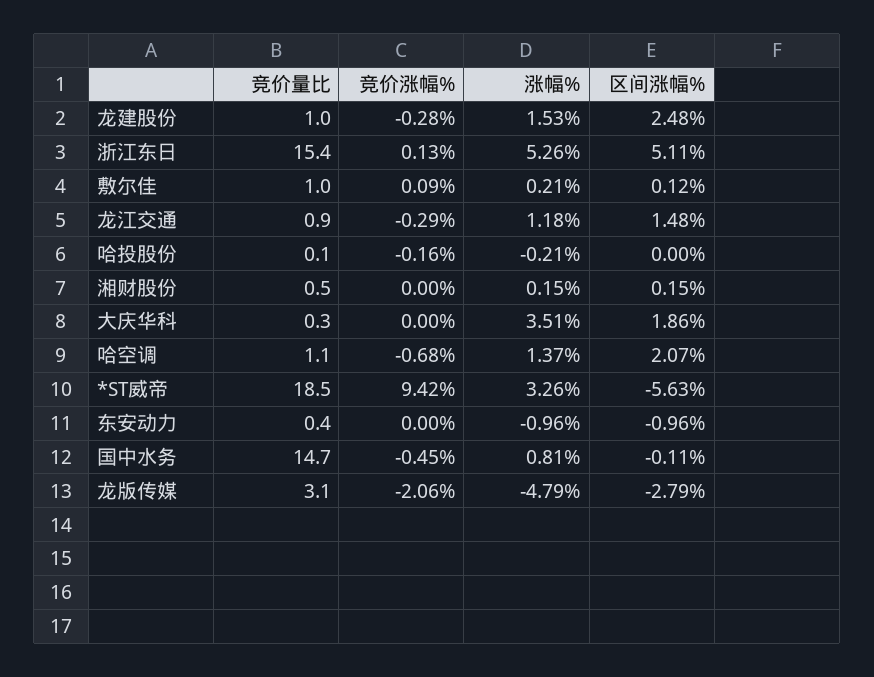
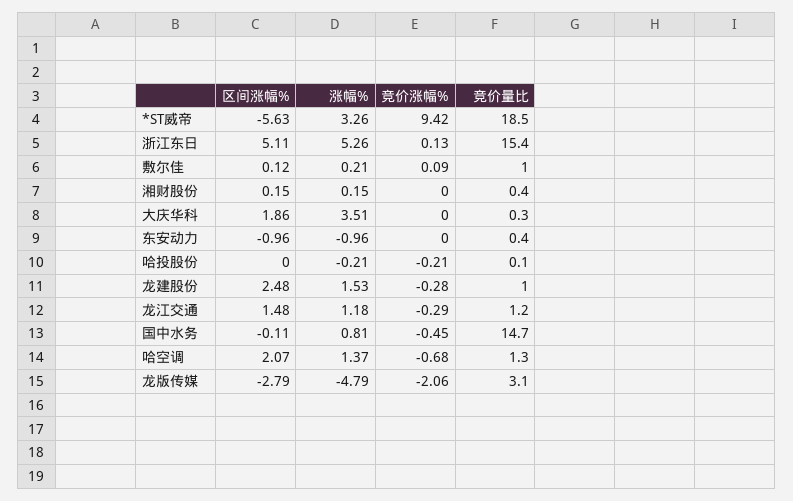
竞价量比, 龙江交通: 0.9 -> 1.2
竞价涨幅%, 哈投股份: -0.16 -> -0.21
竞价量比, 湘财股份: 0.5 -> 0.4
竞价量比, 哈空调: 1.1 -> 1.3

